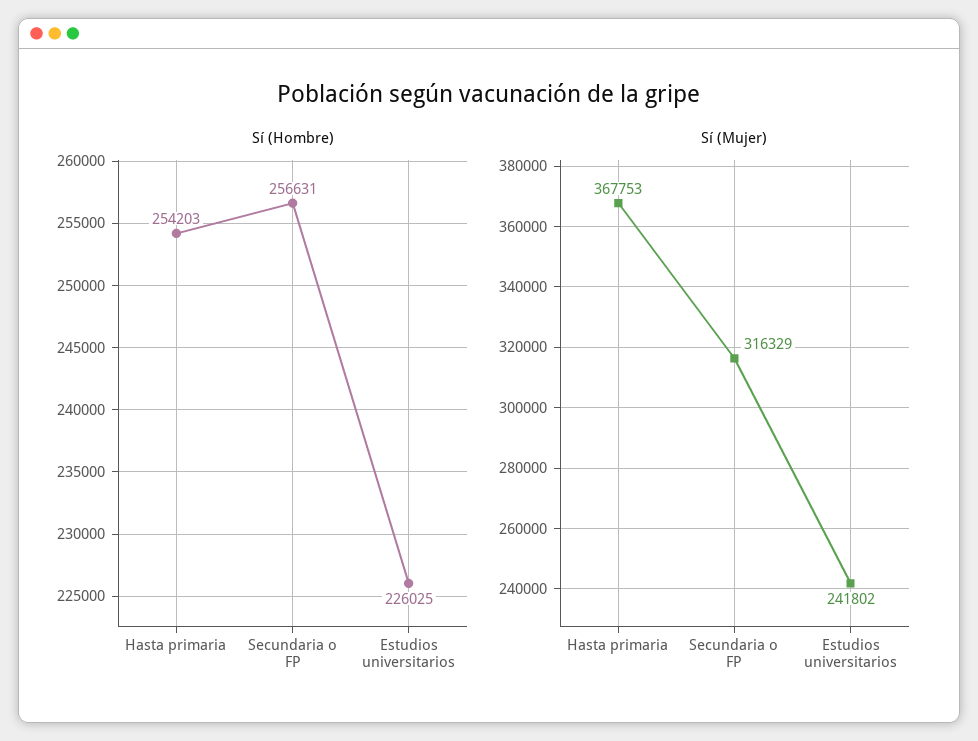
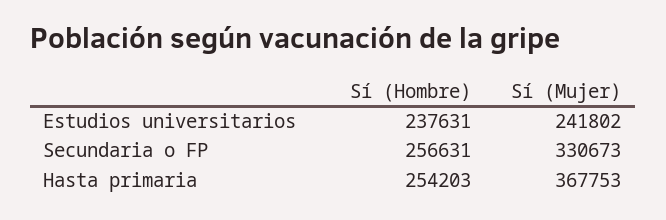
Sí (Hombre), Estudios universitarios: 226025 -> 237631
Sí (Mujer), Secundaria o FP: 316329 -> 330673

